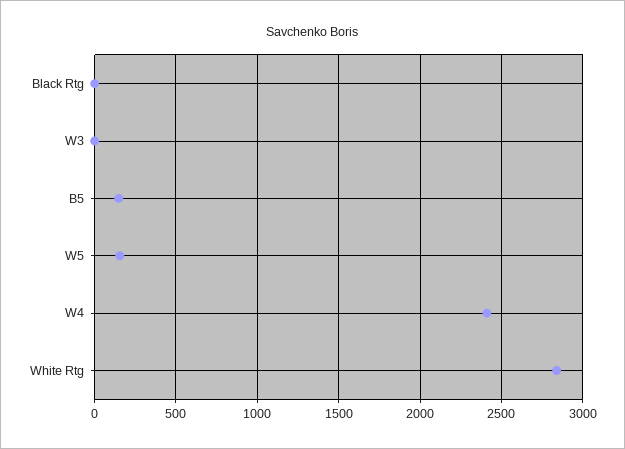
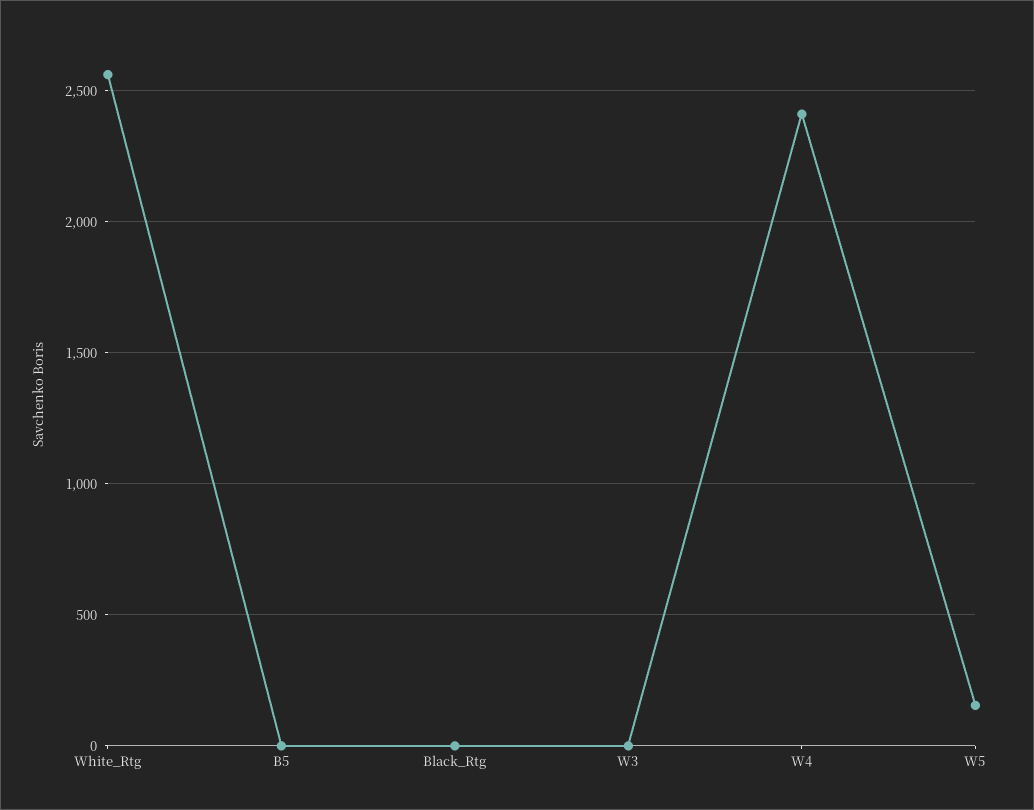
B5: 150 -> 0
White Rtg: 2850 -> 2550

